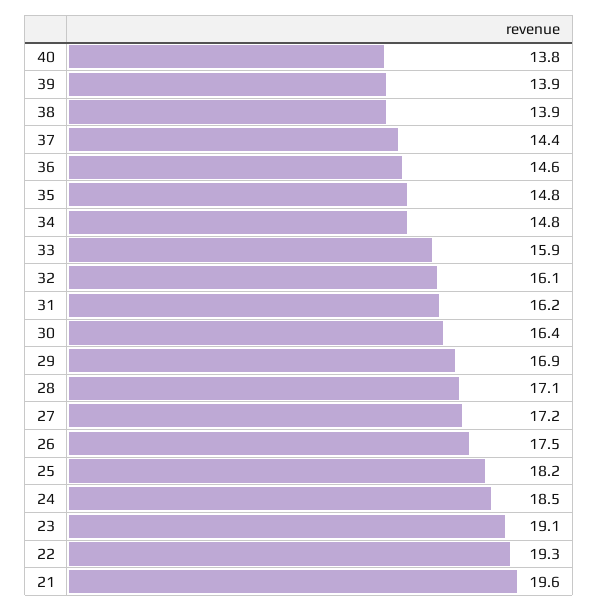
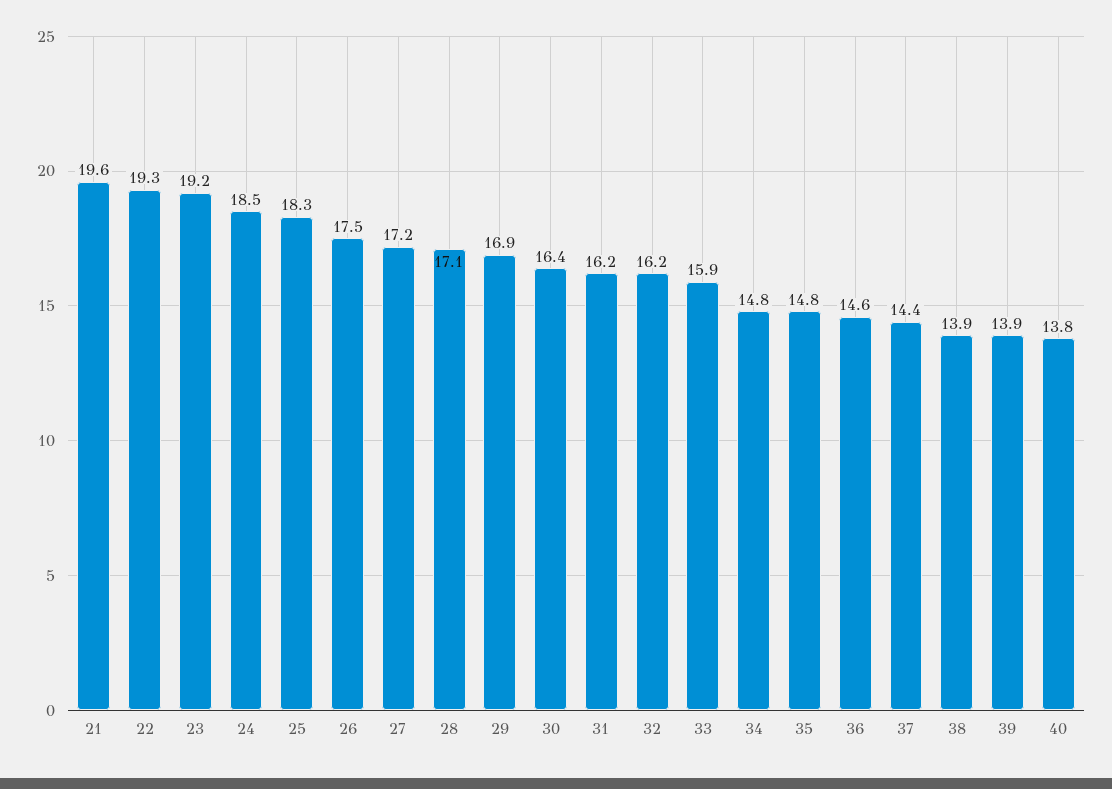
32: 16.1 -> 16.2
25: 18.2 -> 18.3
23: 19.1 -> 19.2

